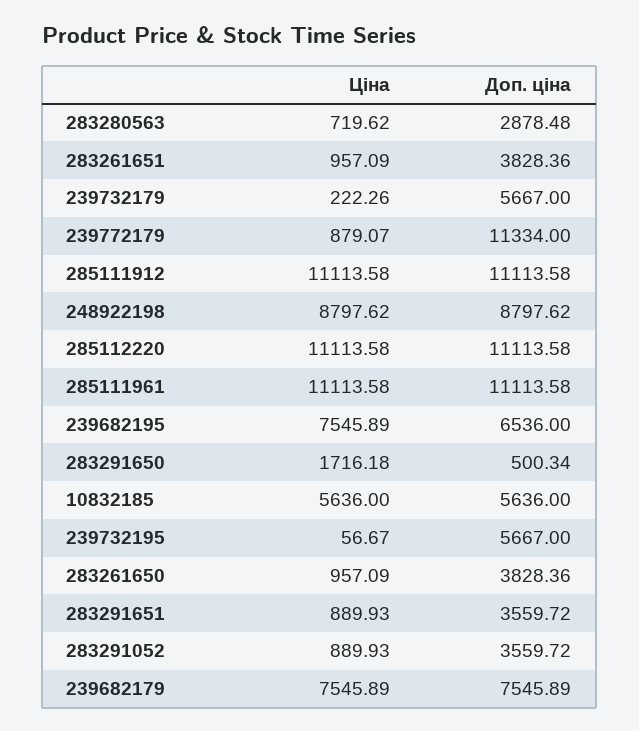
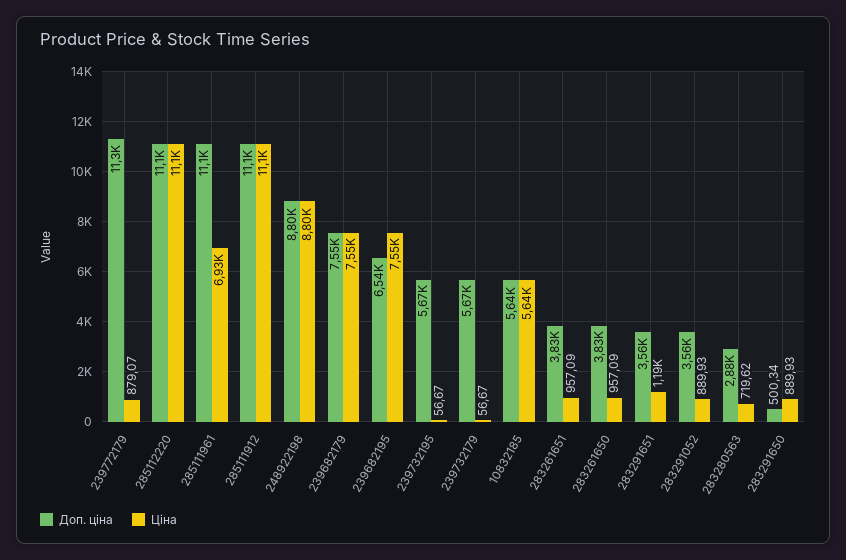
Ціна, 239732179: 222.26 -> 56.67
Ціна, 285111961: 11113.58 -> 6930
Ціна, 283291650: 1716.18 -> 889.93
Ціна, 283291651: 889.93 -> 1190

